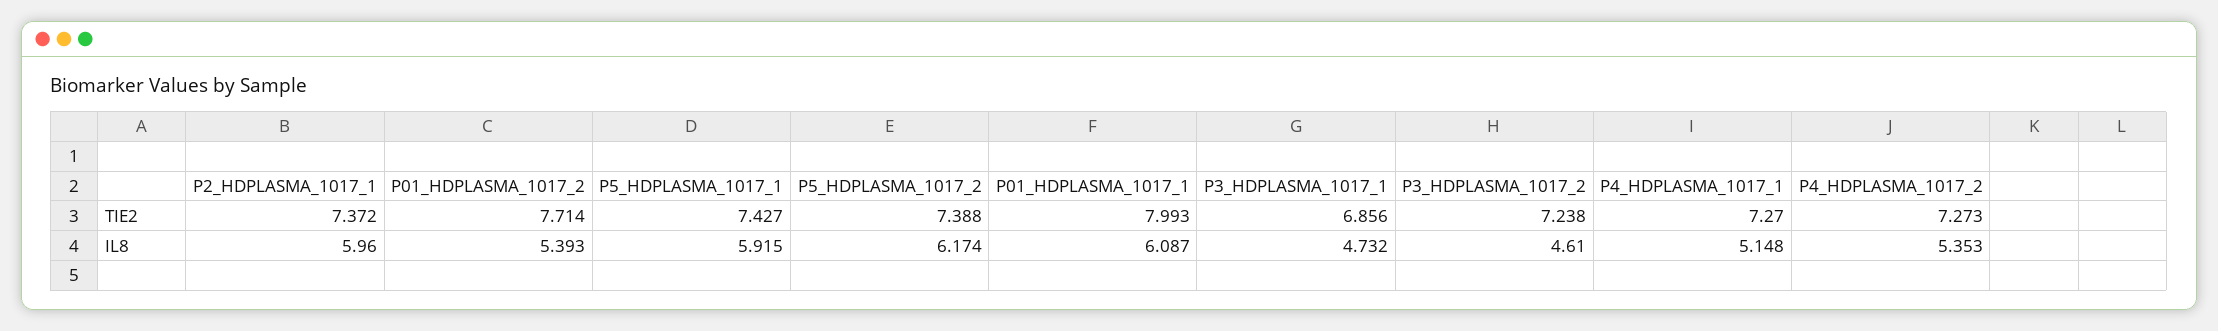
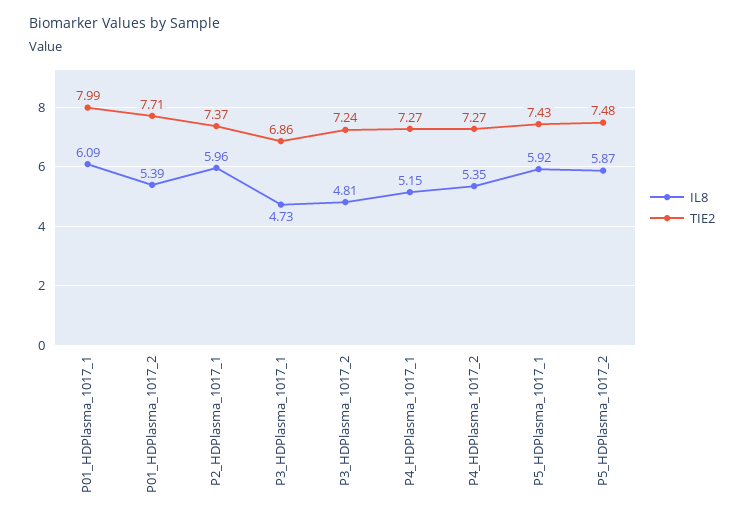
TIE2, P5_HDPLASMA_1017_2: 7.388 -> 7.48
IL8, P5_HDPLASMA_1017_2: 6.174 -> 5.87
IL8, P3_HDPLASMA_1017_2: 4.61 -> 4.81

